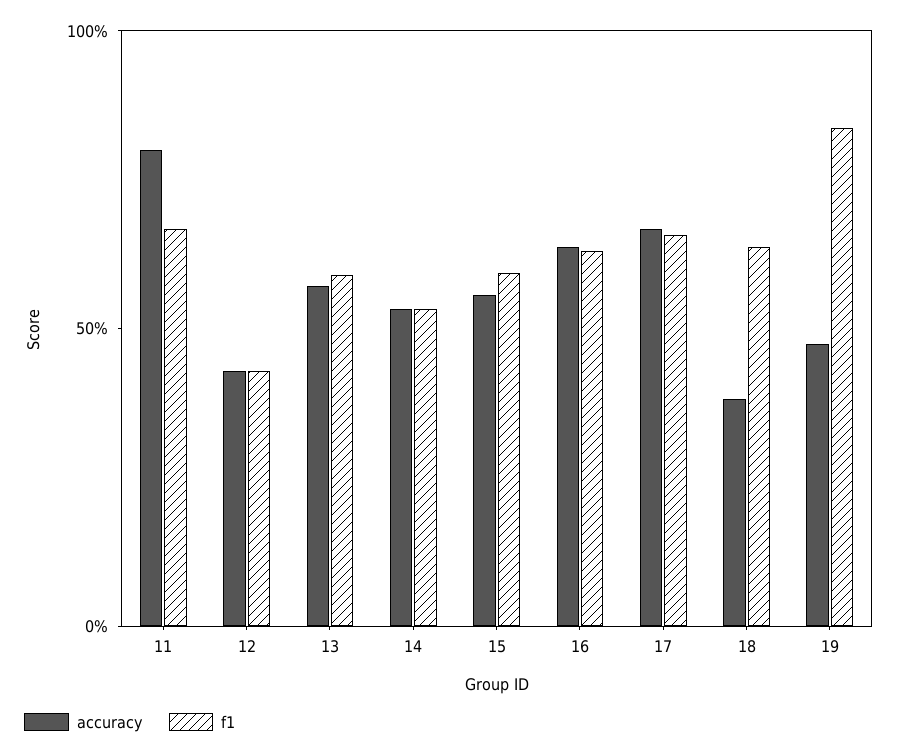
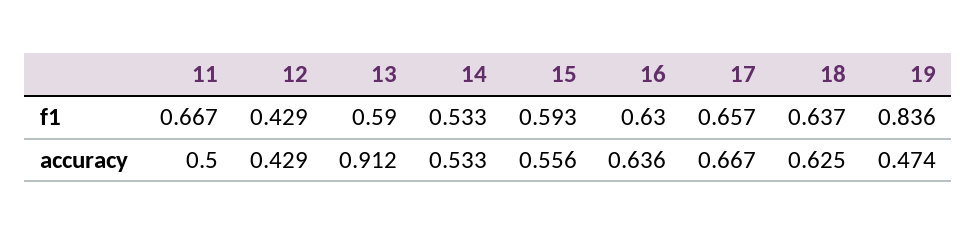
accuracy, 11: 0.8 -> 0.5
accuracy, 13: 0.6 -> 0.912
accuracy, 18: 0.4 -> 0.625

